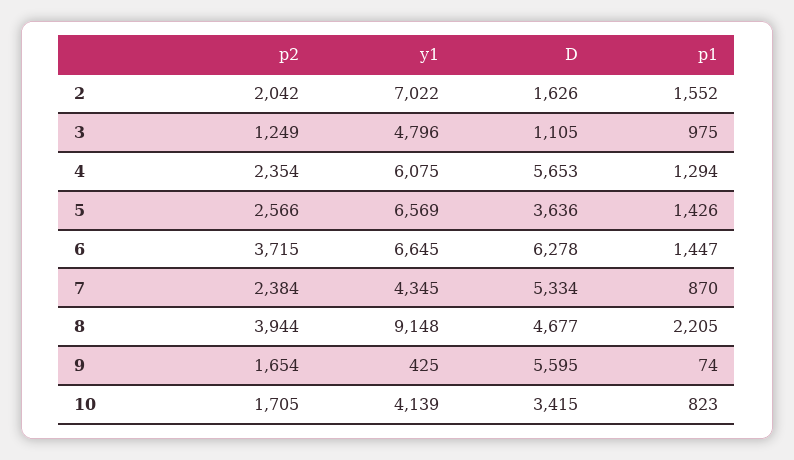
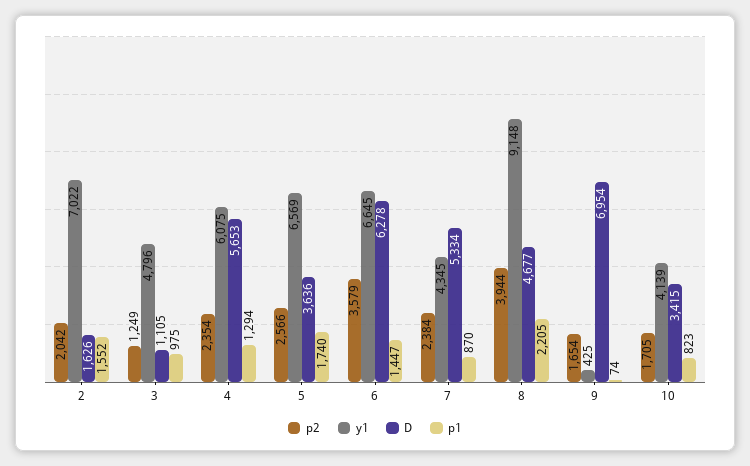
p1, 5: 1426 -> 1740
p2, 6: 3715 -> 3579
D, 9: 5595 -> 6954

